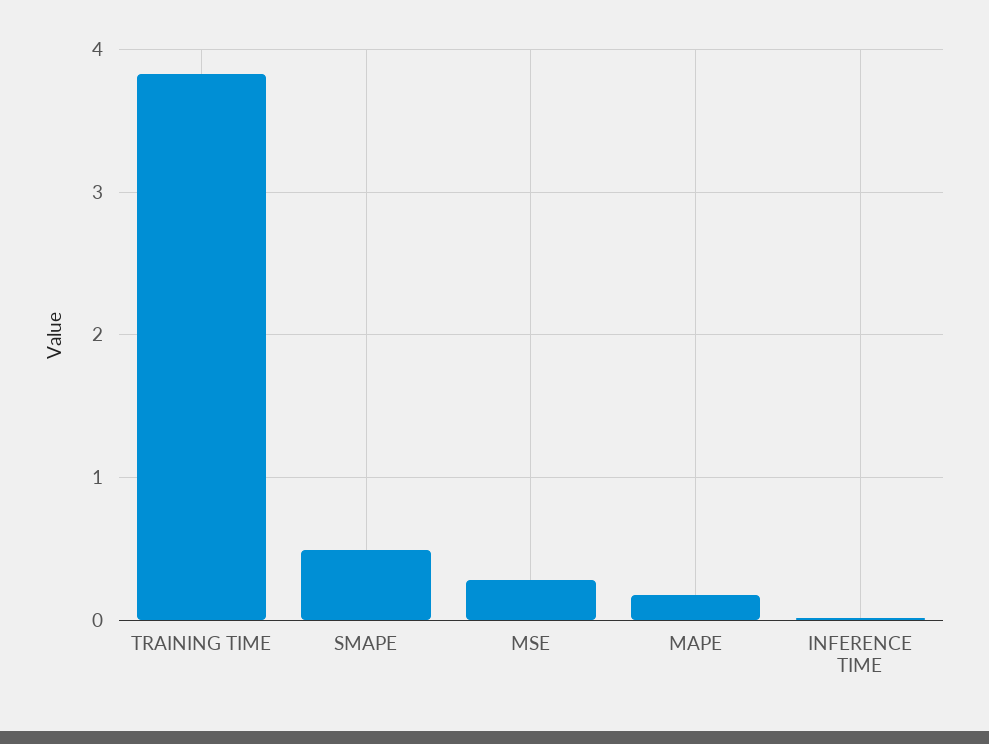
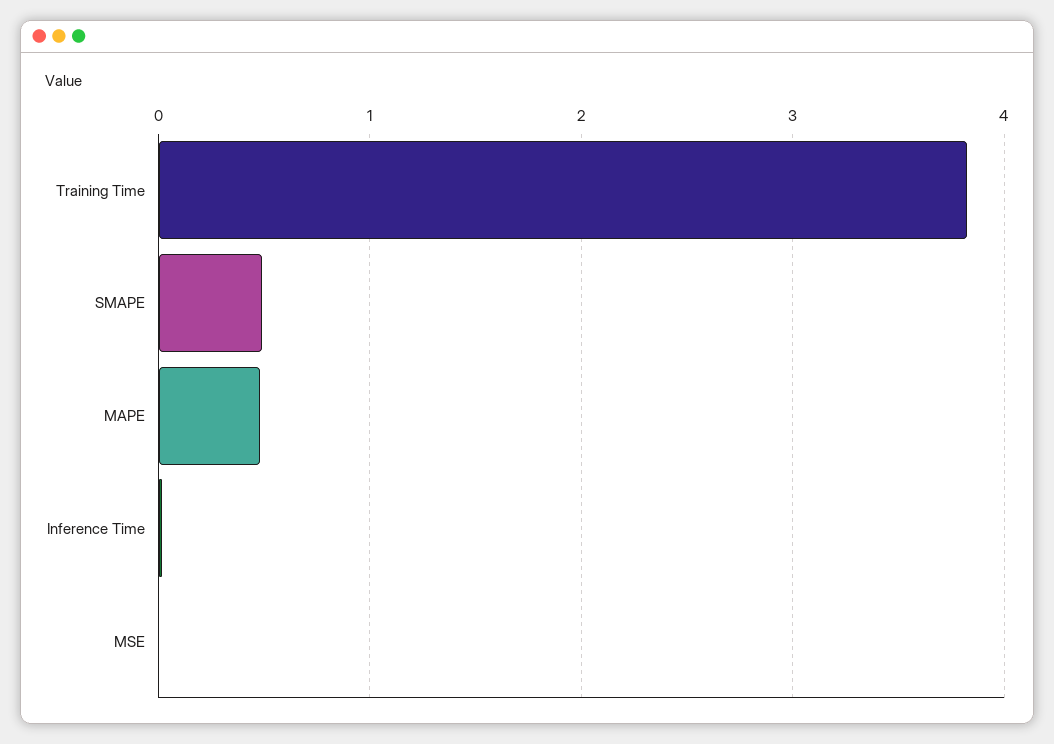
MSE: 0.3 -> 0
MAPE: 0.2 -> 0.5

